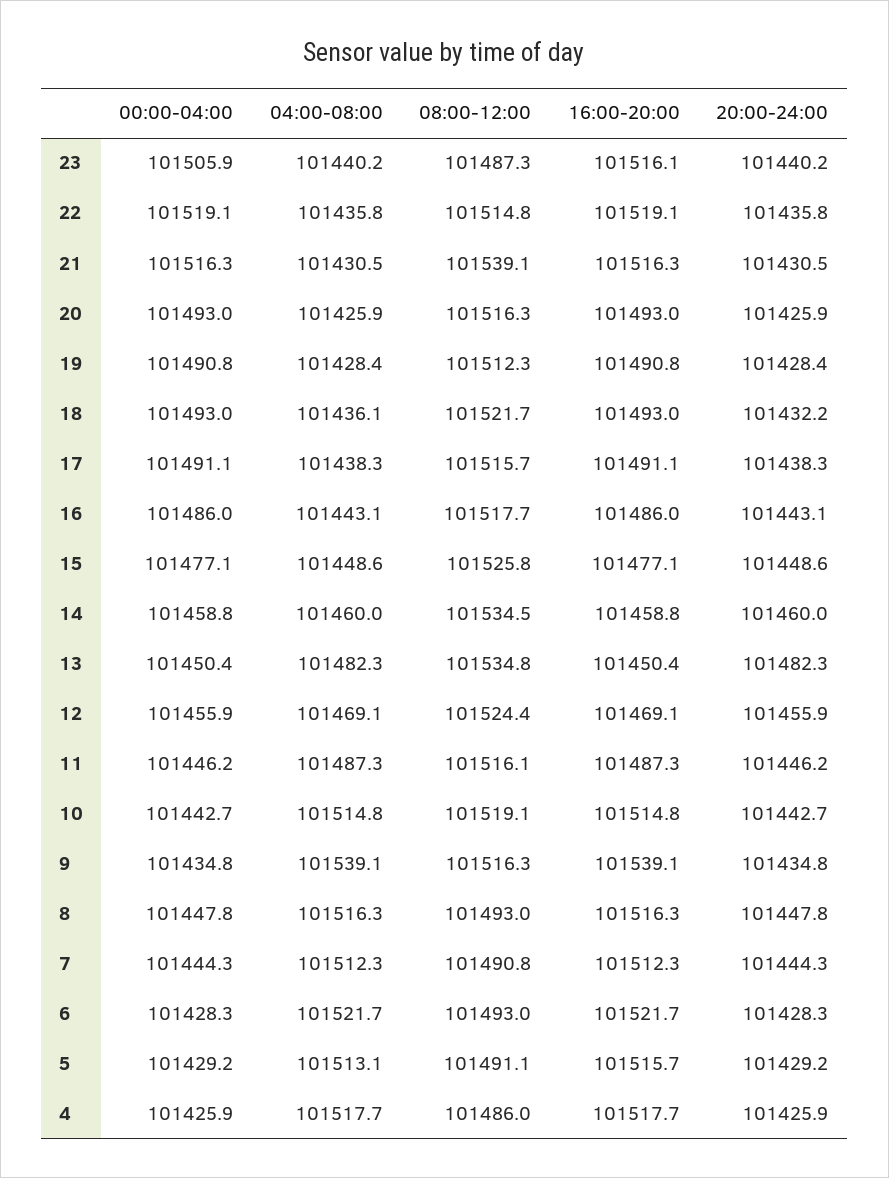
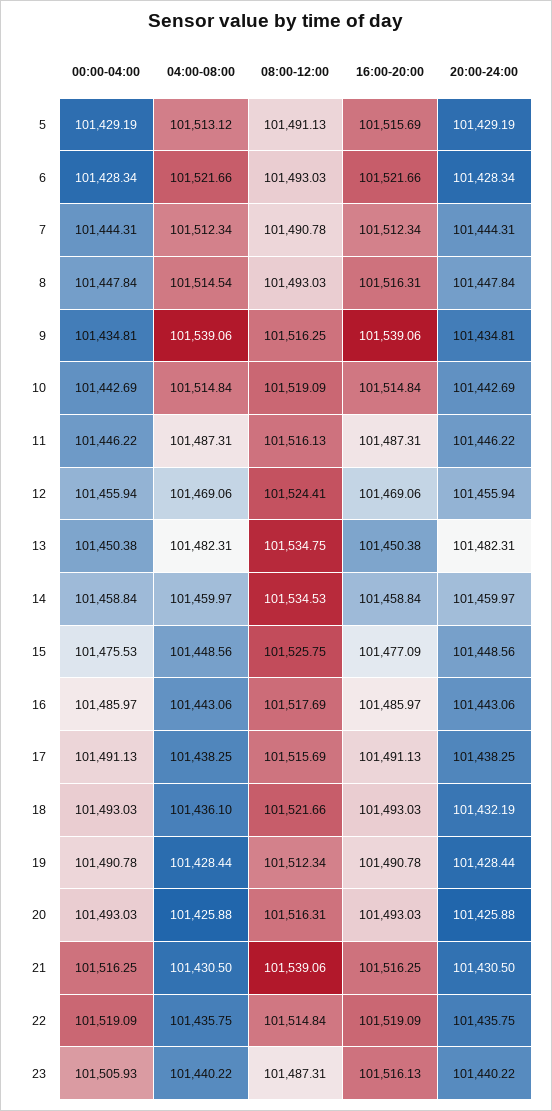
00:00-04:00, 15: 101477.1 -> 101475.53
04:00-08:00, 8: 101516.3 -> 101514.54
00:00-04:00, 4: 101425.9 -> none
04:00-08:00, 4: 101517.7 -> none
08:00-12:00, 4: 101486 -> none
16:00-20:00, 4: 101517.7 -> none
20:00-24:00, 4: 101425.9 -> none

